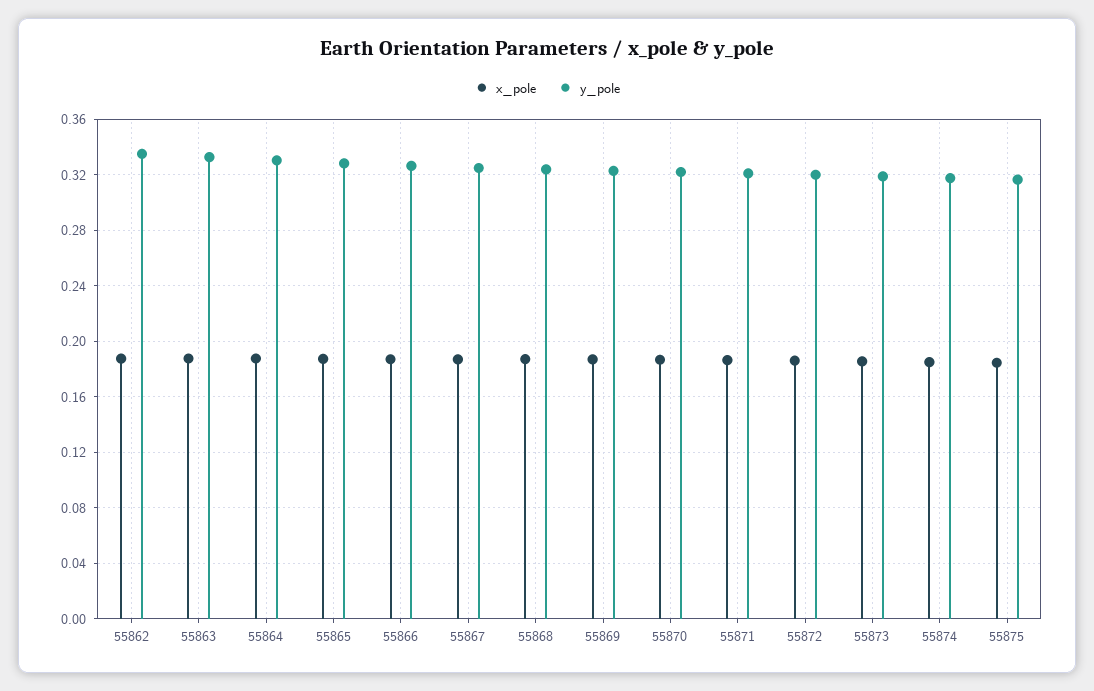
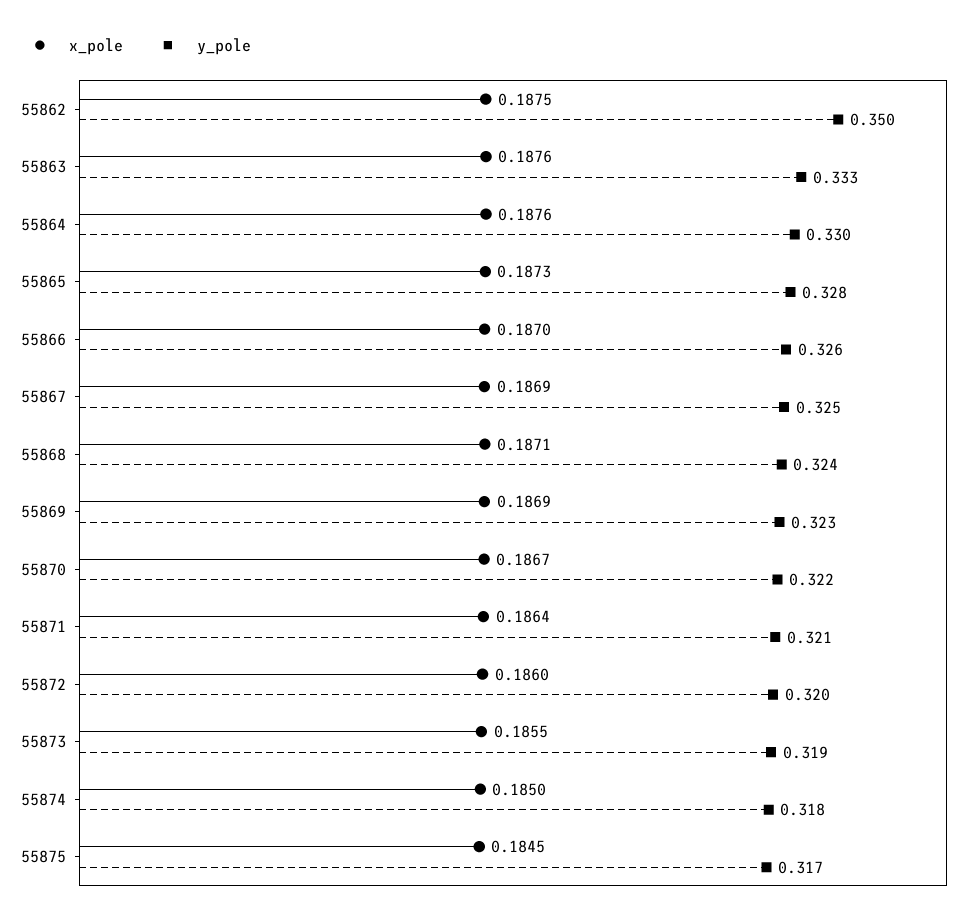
y_pole, 55862: 0.335 -> 0.35

